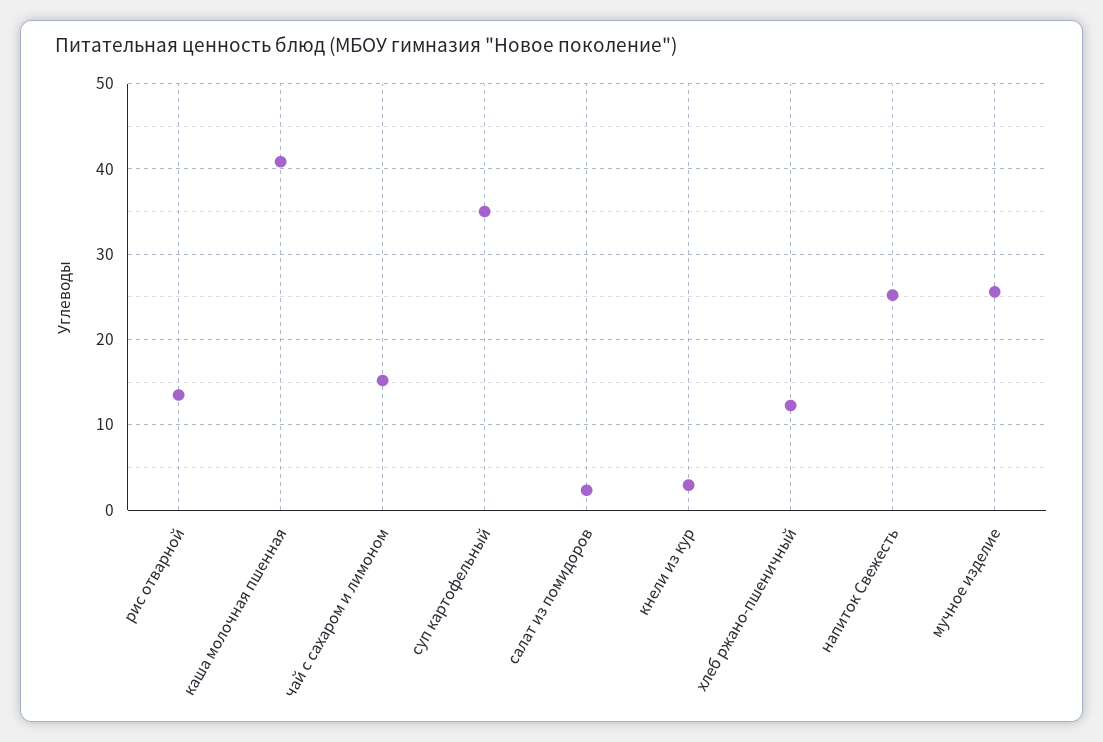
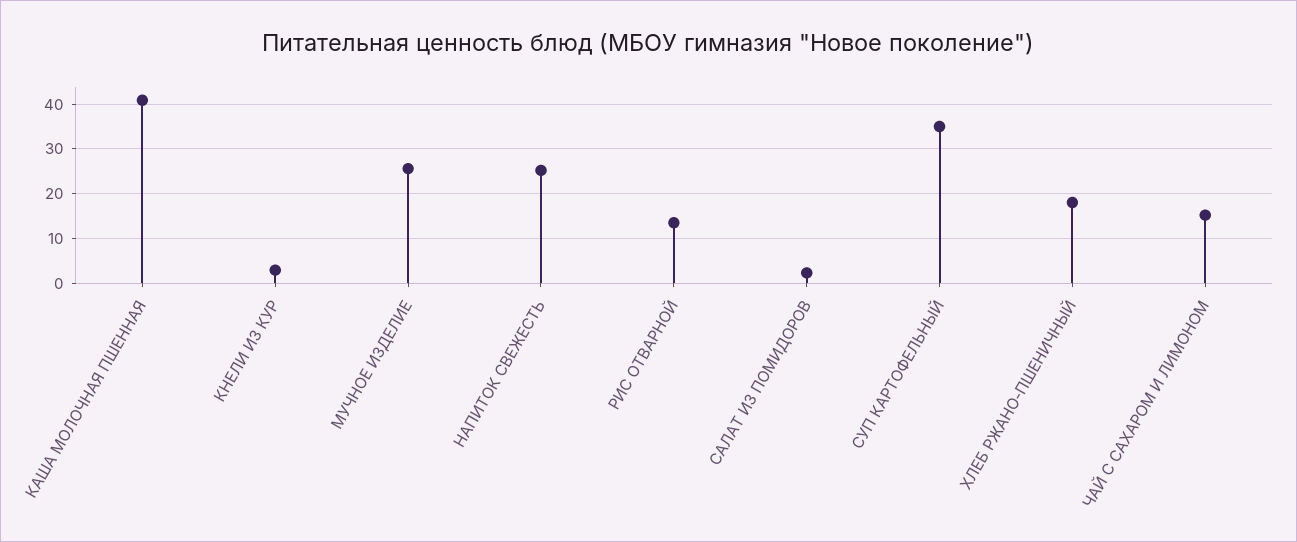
хлеб ржано-пшеничный: 12 -> 18

